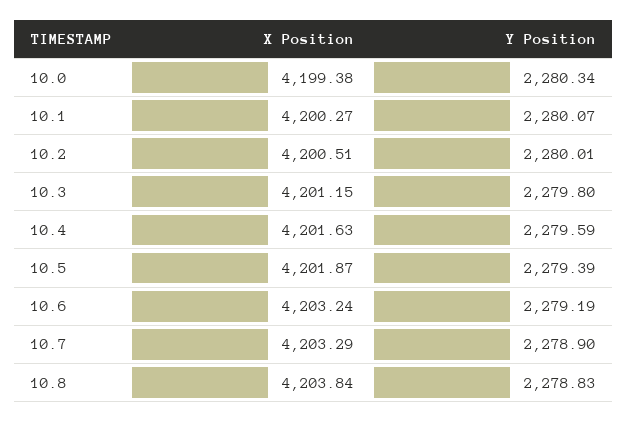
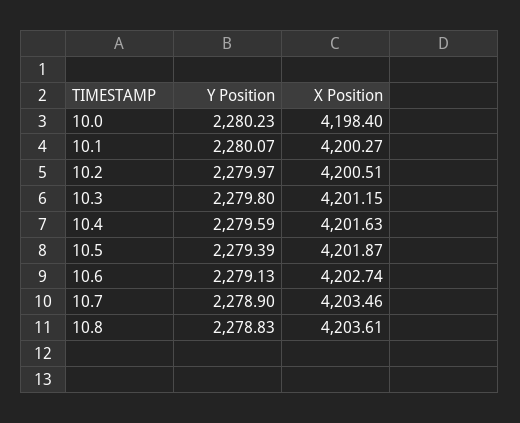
X Position, 10.0: 4199.38 -> 4198.4
Y Position, 10.0: 2280.34 -> 2280.23
Y Position, 10.2: 2280.01 -> 2279.97
X Position, 10.6: 4203.24 -> 4202.74
Y Position, 10.6: 2279.19 -> 2279.13
X Position, 10.7: 4203.29 -> 4203.46
X Position, 10.8: 4203.84 -> 4203.61

